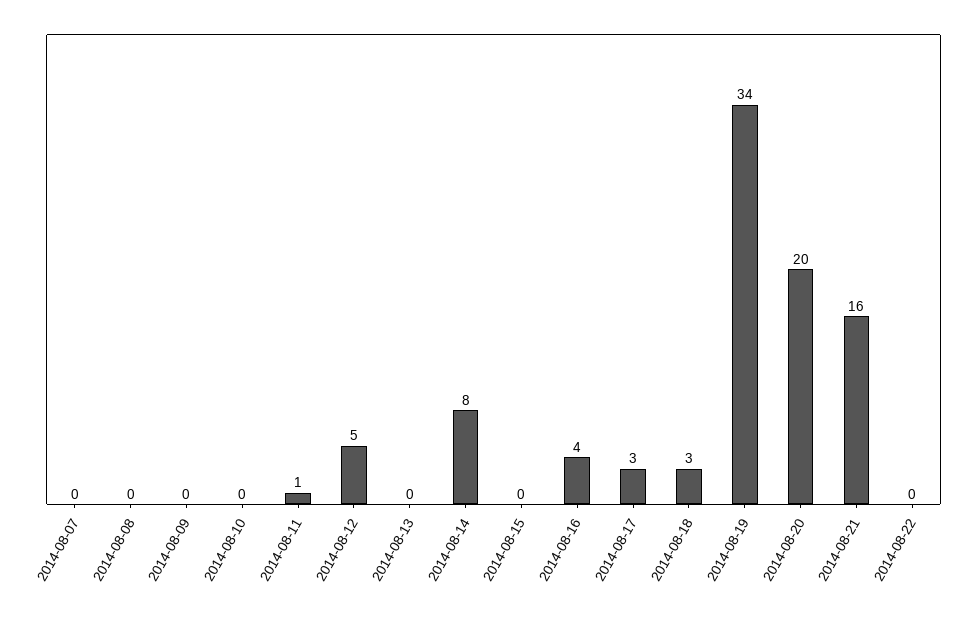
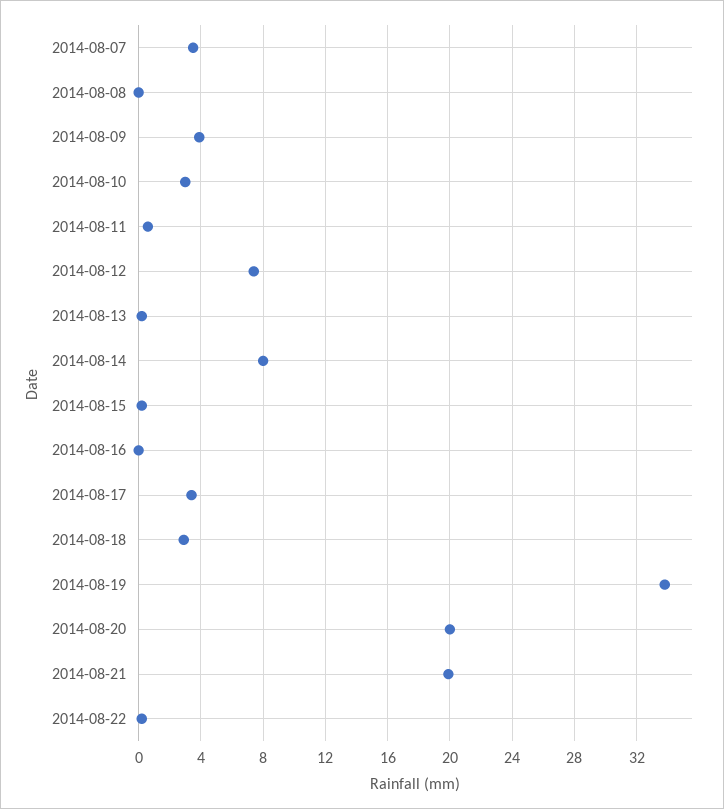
2014-08-07: 0 -> 3.5
2014-08-09: 0 -> 4
2014-08-10: 0 -> 3
2014-08-12: 5 -> 7.5
2014-08-16: 4 -> 0
2014-08-21: 16 -> 20

